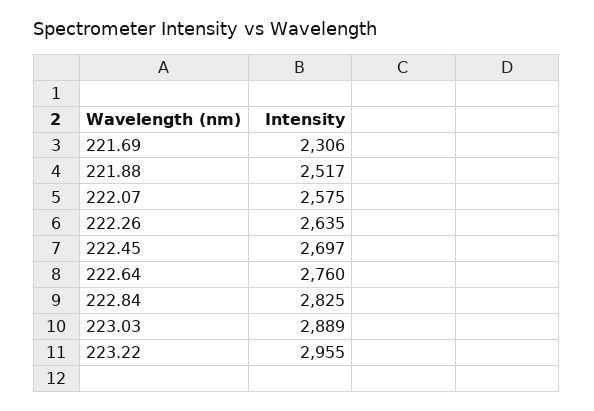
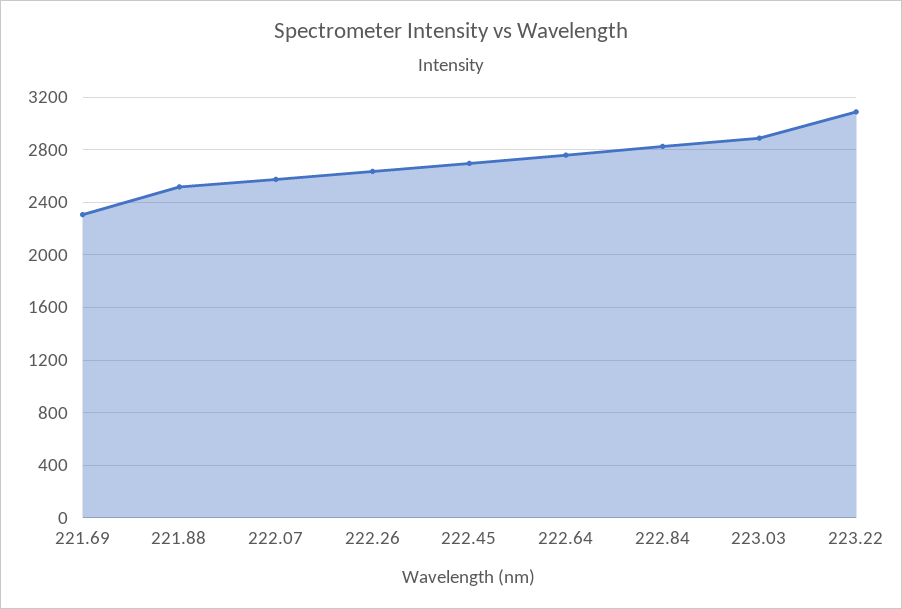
223.22: 2955 -> 3100

